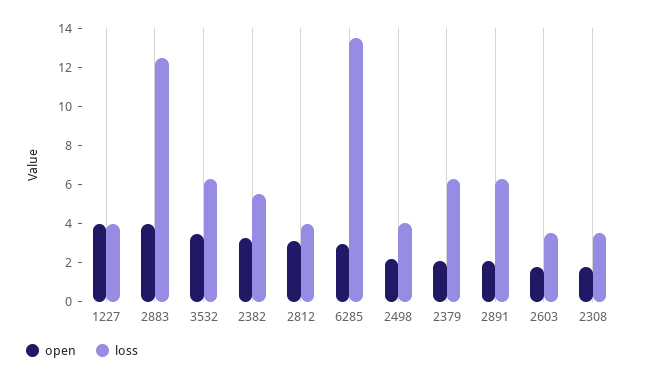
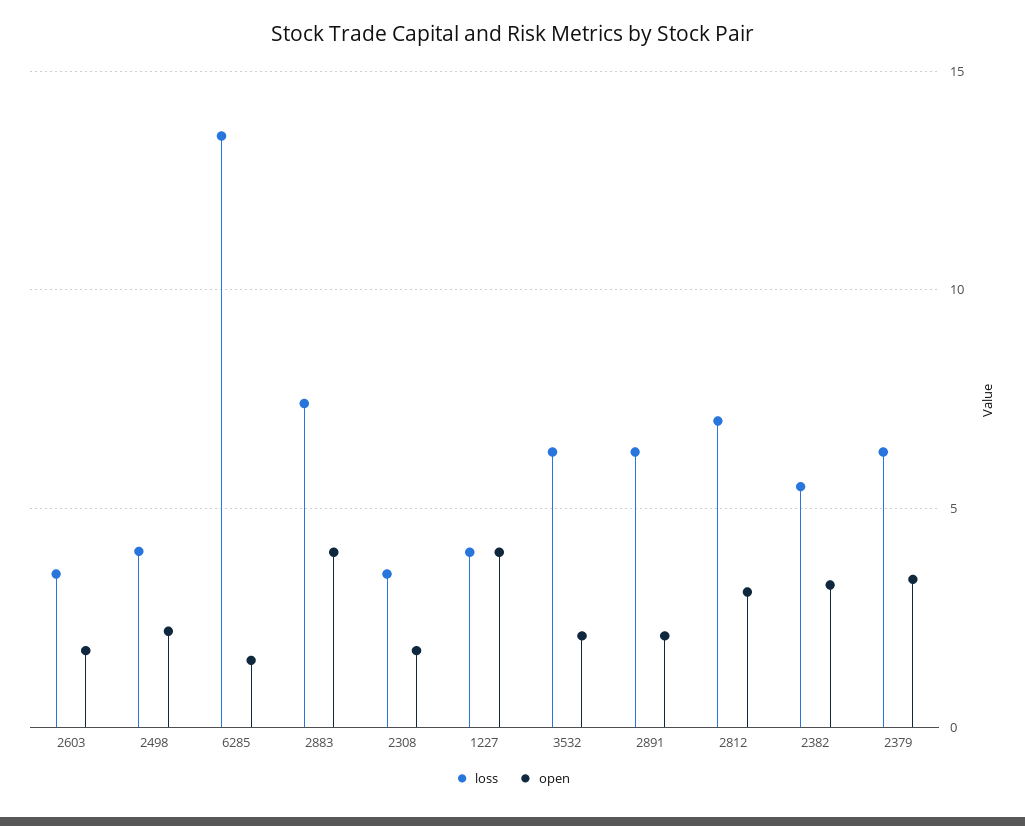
loss, 2883: 12.5 -> 7.5
open, 3532: 3.5 -> 2
loss, 2812: 4 -> 7
open, 6285: 3 -> 1.5
open, 2379: 2 -> 3.5

